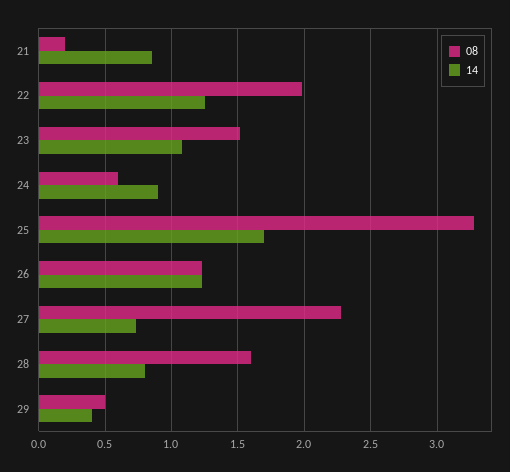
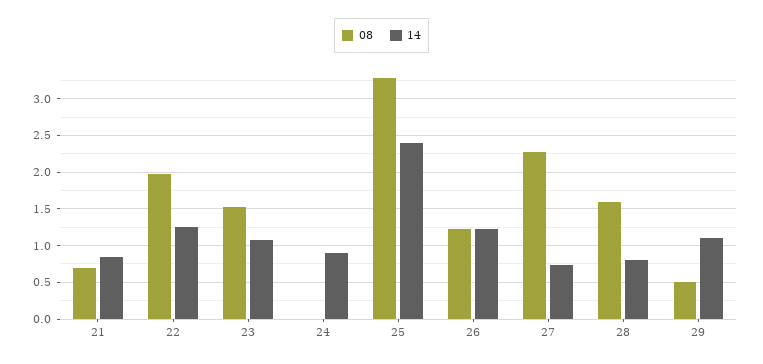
08, 21: 0.2 -> 0.7
08, 24: 0.6 -> 0
14, 25: 1.7 -> 2.4
14, 29: 0.4 -> 1.1

